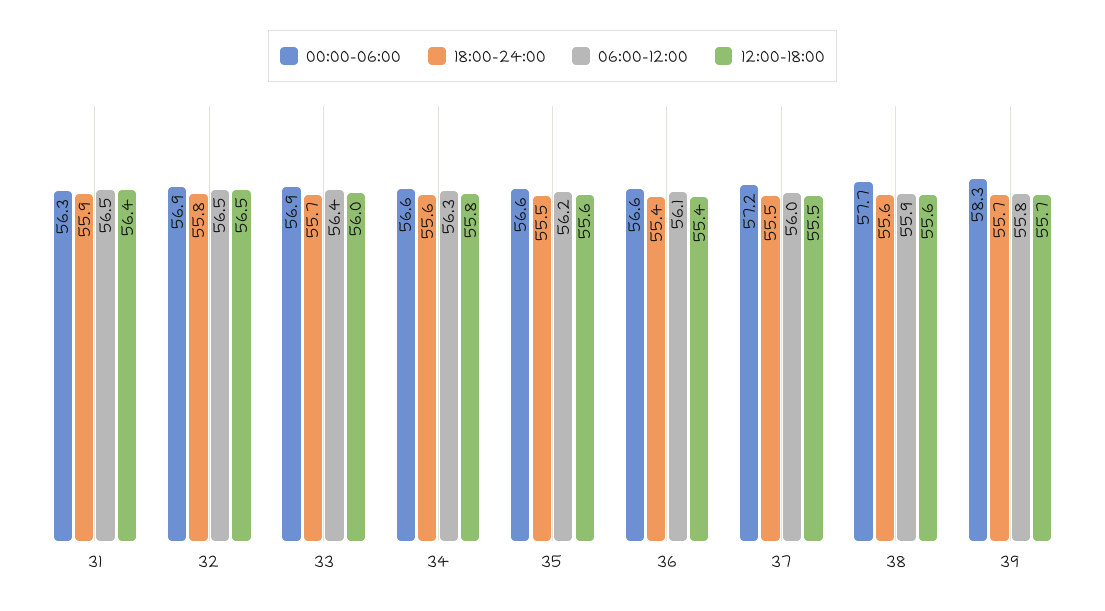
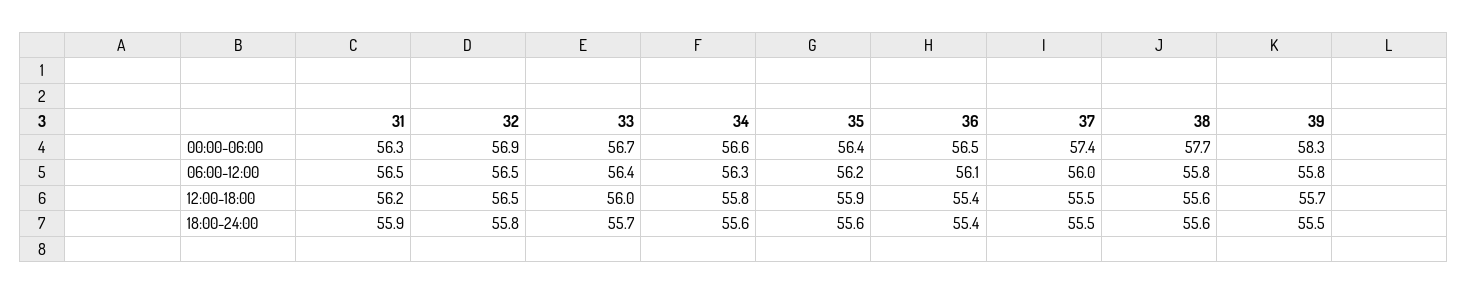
12:00-18:00, 31: 56.4 -> 56.2
00:00-06:00, 33: 56.9 -> 56.7
00:00-06:00, 35: 56.6 -> 56.4
18:00-24:00, 35: 55.5 -> 55.6
12:00-18:00, 35: 55.6 -> 55.9
00:00-06:00, 36: 56.6 -> 56.5
00:00-06:00, 37: 57.2 -> 57.4
06:00-12:00, 38: 55.9 -> 55.8
18:00-24:00, 39: 55.7 -> 55.5

